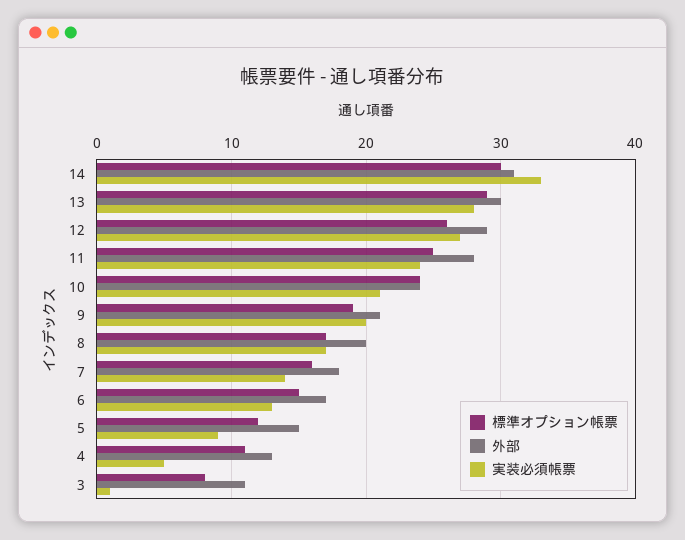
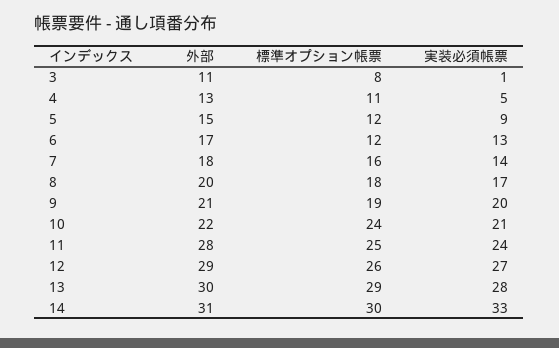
外部, 10: 24 -> 22
標準オプション帳票, 8: 17 -> 18
標準オプション帳票, 6: 15 -> 12

